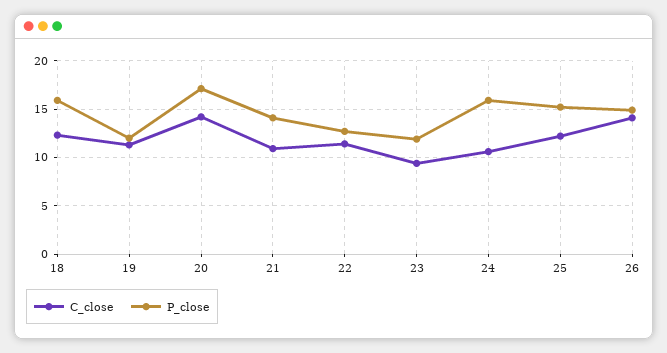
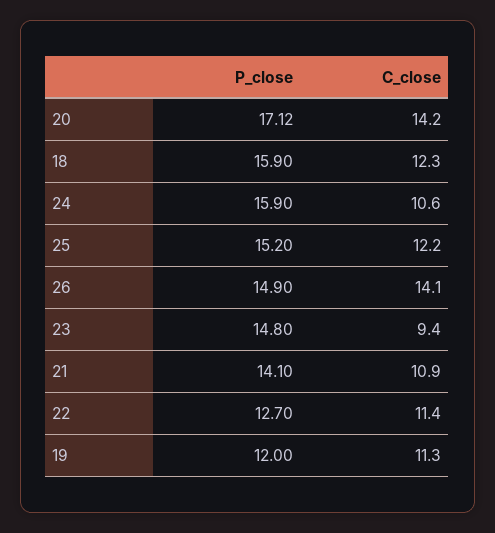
P_close, 23: 12 -> 14.8

